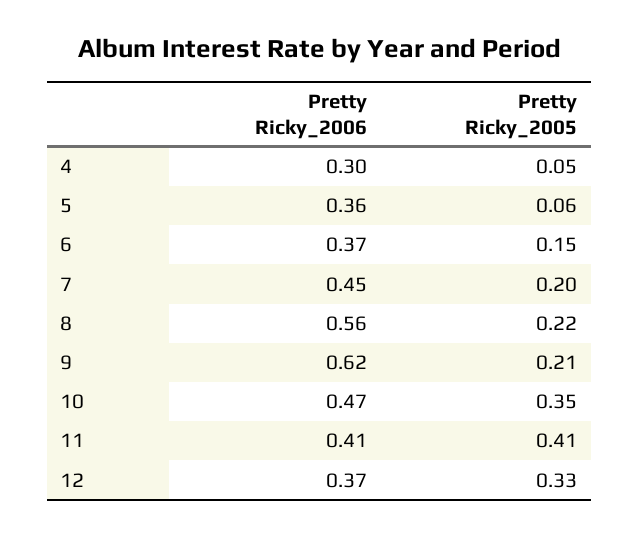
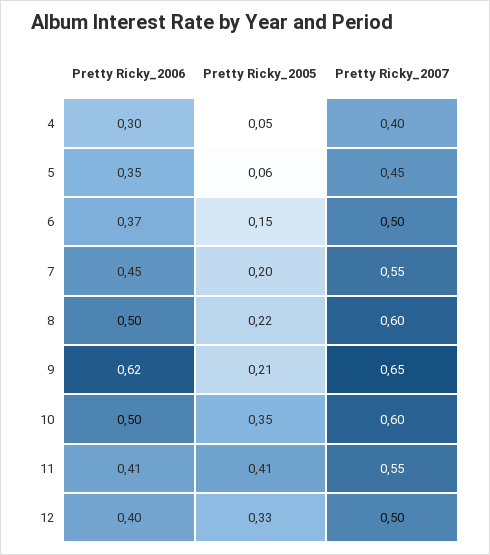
Pretty Ricky_2006, 5: 0.36 -> 0.35
Pretty Ricky_2006, 8: 0.56 -> 0.5
Pretty Ricky_2006, 10: 0.47 -> 0.5
Pretty Ricky_2006, 12: 0.37 -> 0.4
Pretty Ricky_2007, 4: none -> 0.4
Pretty Ricky_2007, 5: none -> 0.45
Pretty Ricky_2007, 6: none -> 0.5
Pretty Ricky_2007, 7: none -> 0.55
Pretty Ricky_2007, 8: none -> 0.6
Pretty Ricky_2007, 9: none -> 0.65
Pretty Ricky_2007, 10: none -> 0.6
Pretty Ricky_2007, 11: none -> 0.55
Pretty Ricky_2007, 12: none -> 0.5

